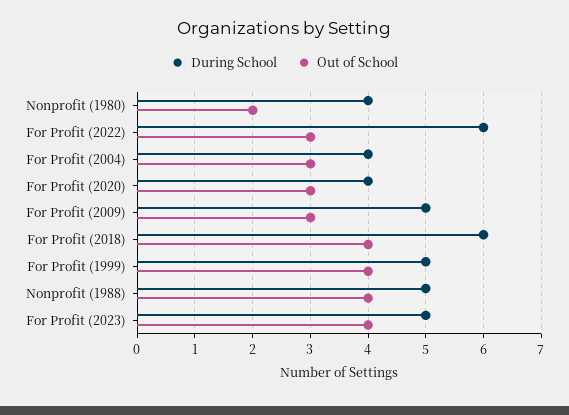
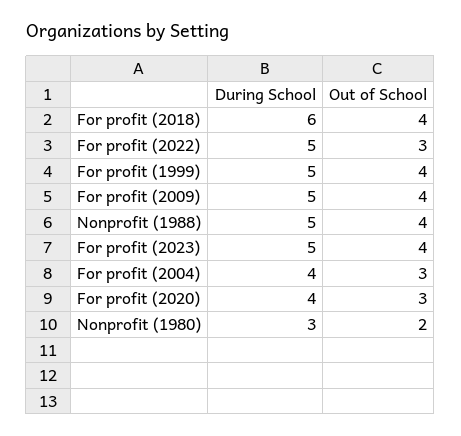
During School, Nonprofit (1980): 4 -> 3
During School, For Profit (2022): 6 -> 5
Out of School, For Profit (2009): 3 -> 4

